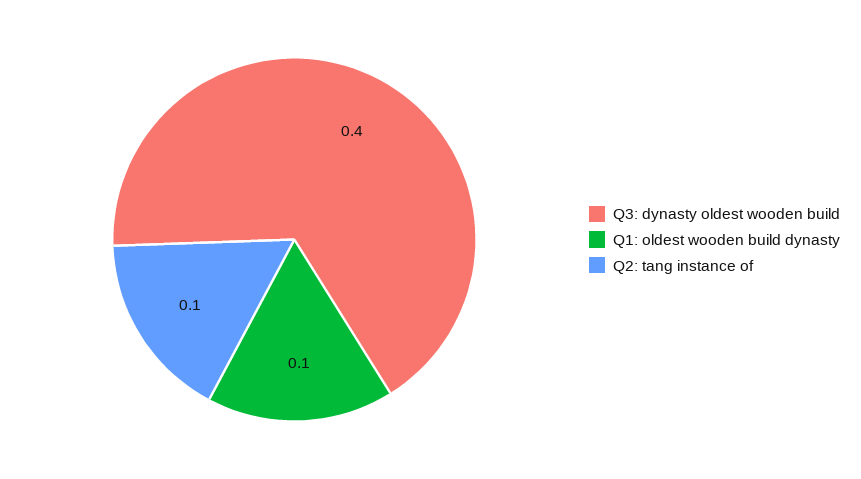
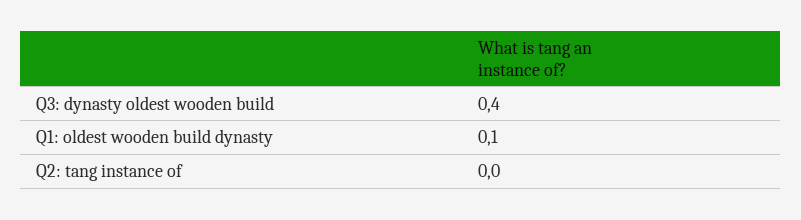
Q2: tang instance of: 0.1 -> 0

